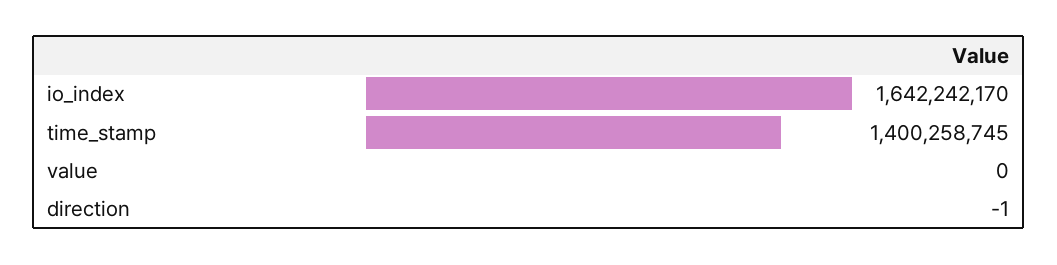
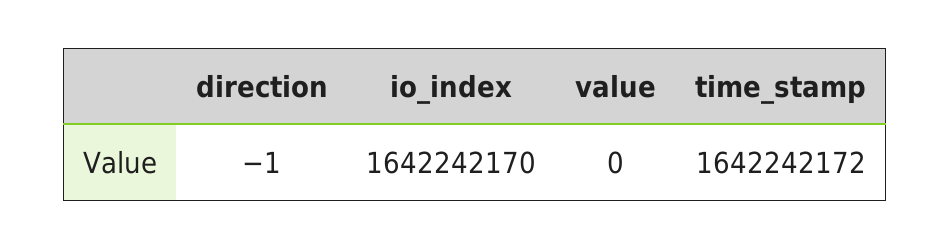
time_stamp: 1400258745 -> 1642242172

